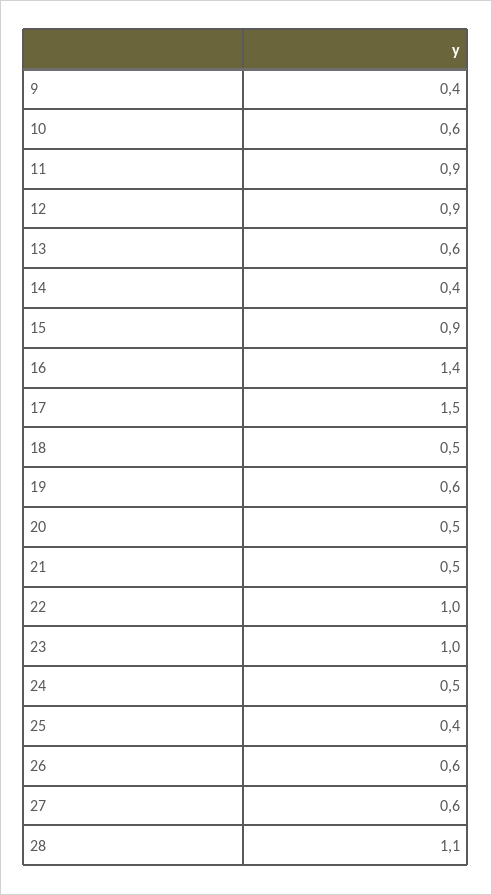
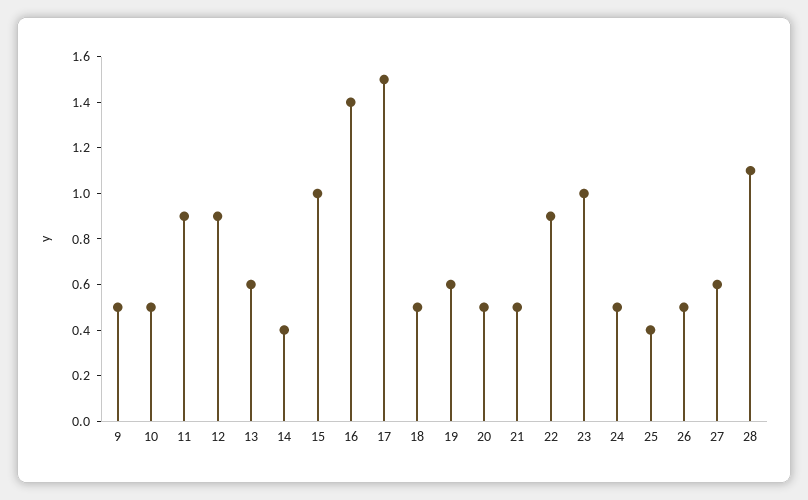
9: 0.4 -> 0.5
10: 0.6 -> 0.5
15: 0.9 -> 1
22: 1 -> 0.9
26: 0.6 -> 0.5

